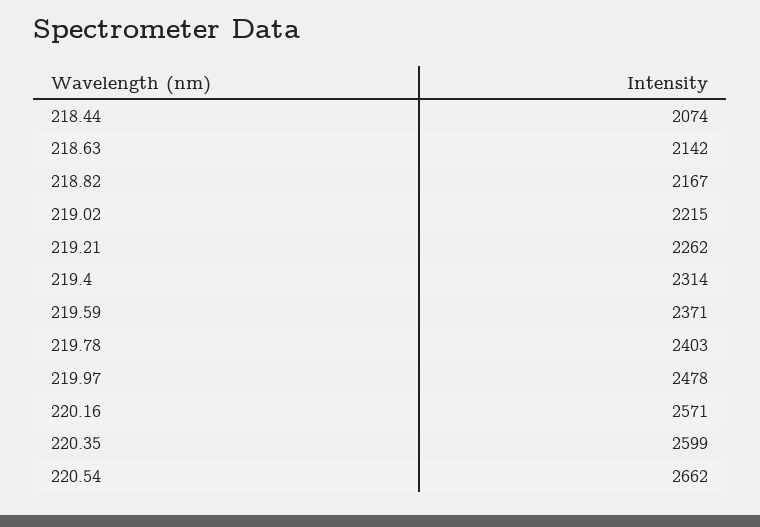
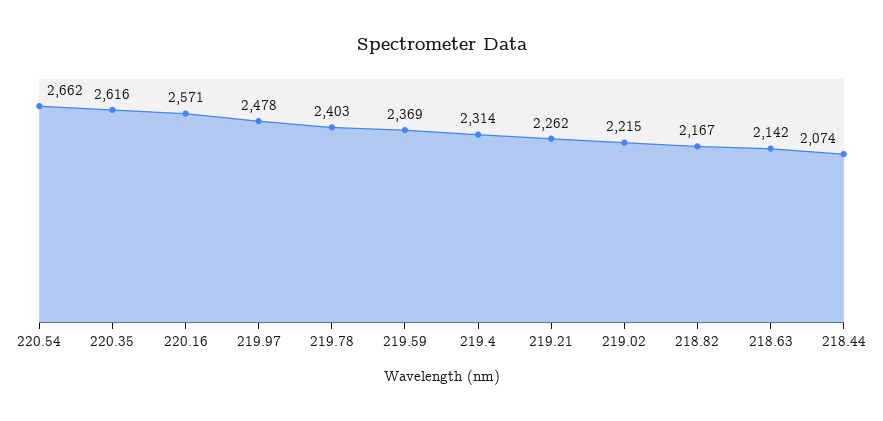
219.59: 2371 -> 2369
220.35: 2599 -> 2616

